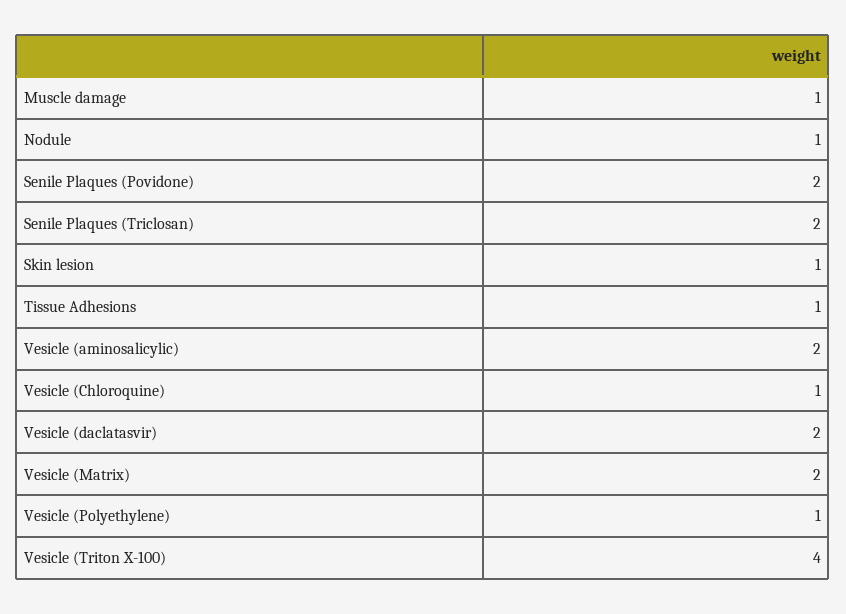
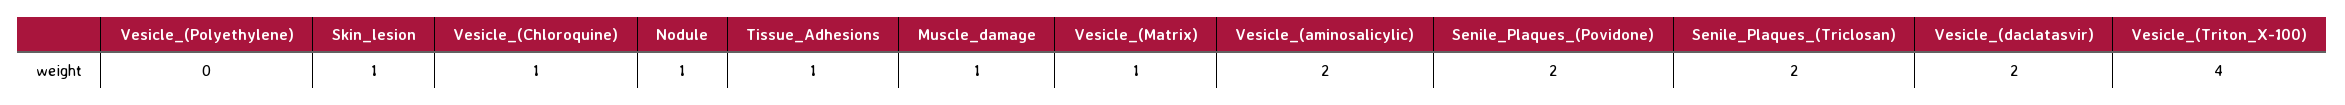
Vesicle (Matrix): 2 -> 1
Vesicle (Polyethylene): 1 -> 0

